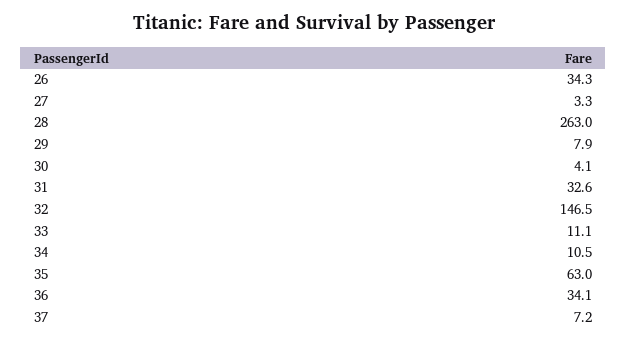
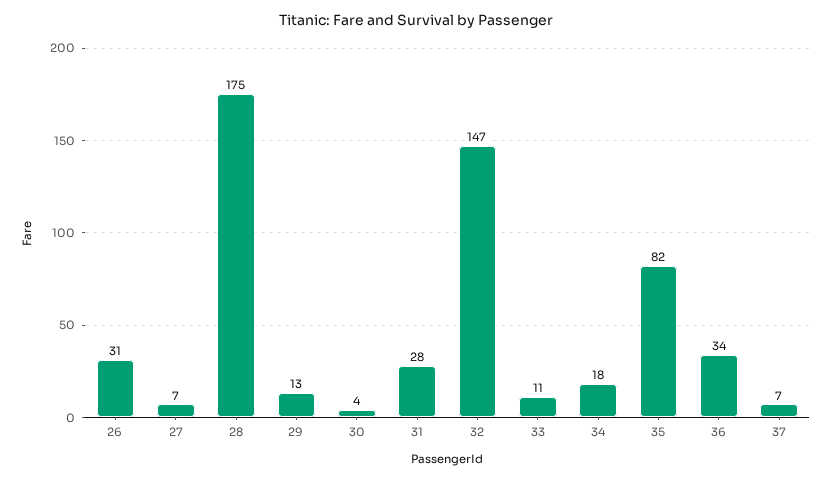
26: 34.3 -> 31
27: 3.3 -> 7
28: 263 -> 175
29: 7.9 -> 13
31: 32.6 -> 28
34: 10.5 -> 18
35: 63 -> 82

